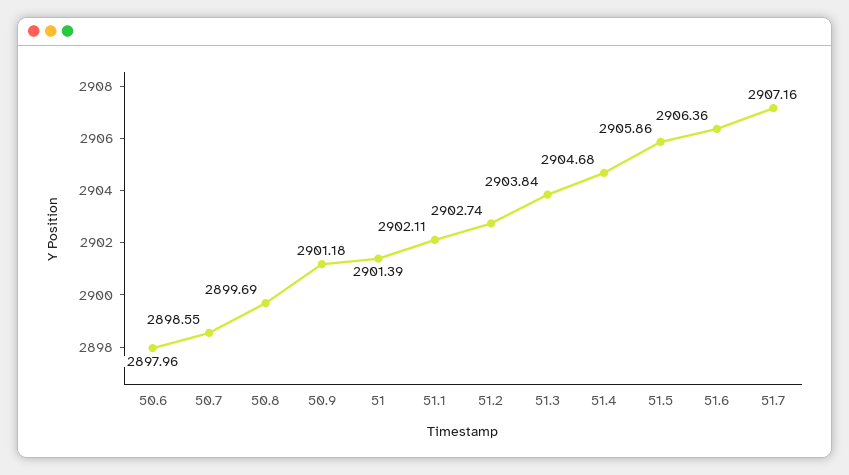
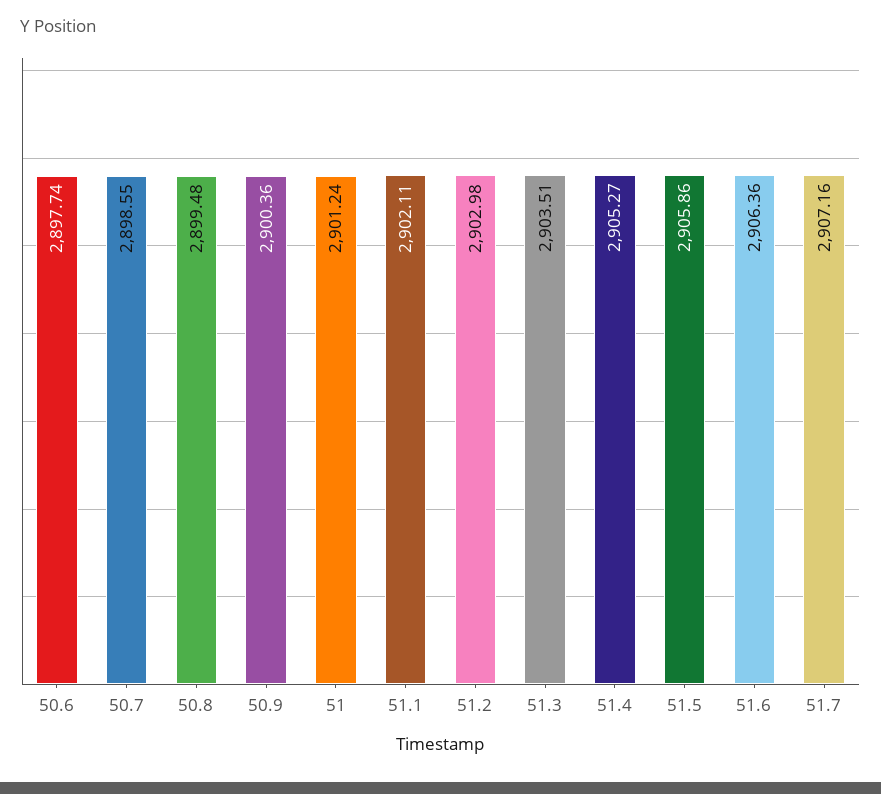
50.6: 2897.96 -> 2897.74
50.8: 2899.69 -> 2899.48
50.9: 2901.18 -> 2900.36
51: 2901.39 -> 2901.24
51.2: 2902.74 -> 2902.98
51.3: 2903.84 -> 2903.51
51.4: 2904.68 -> 2905.27

